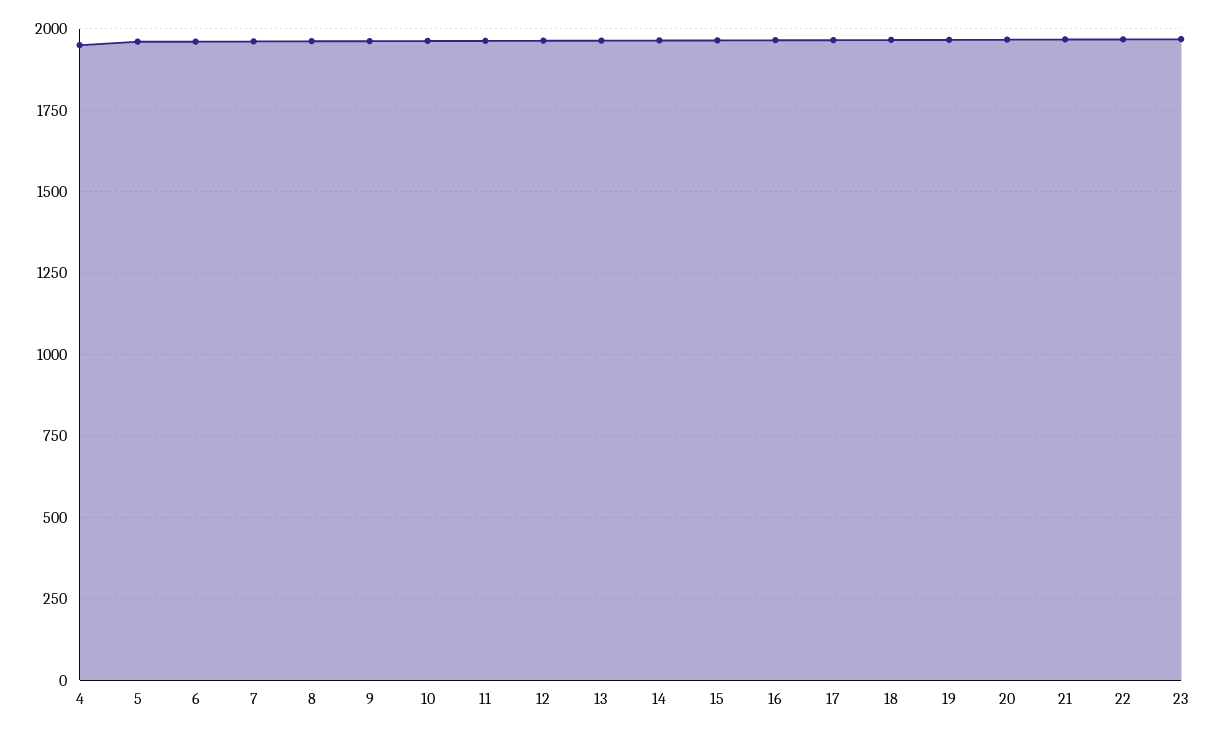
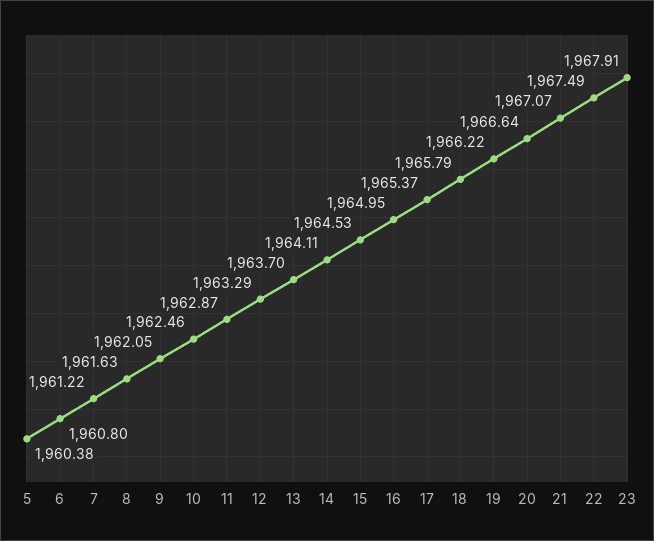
4: 1950 -> none

